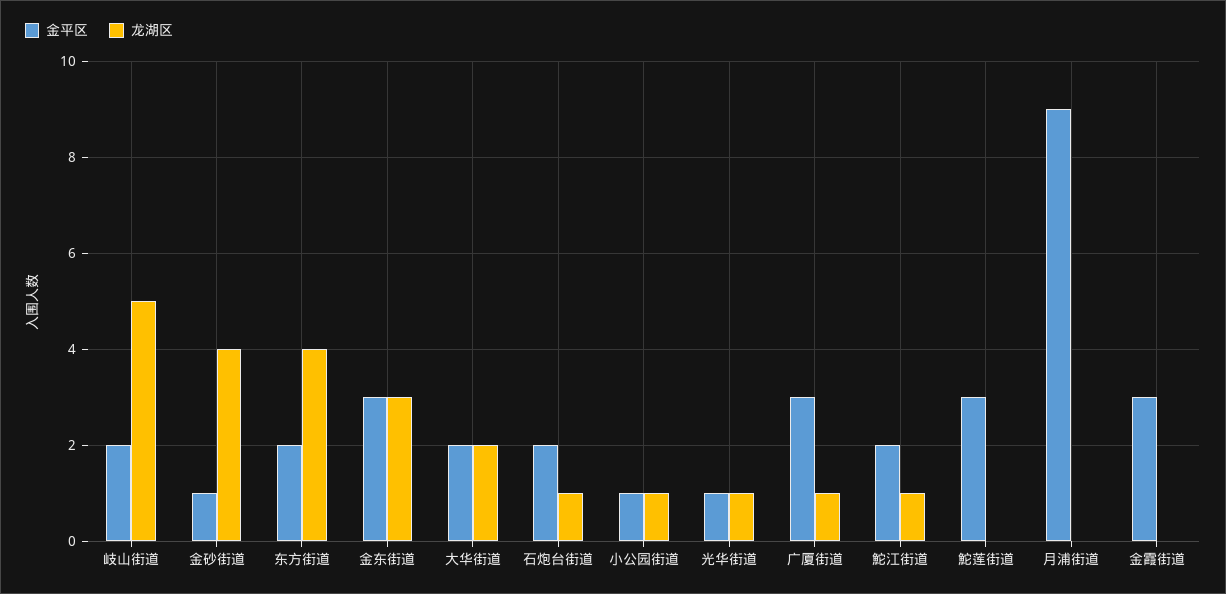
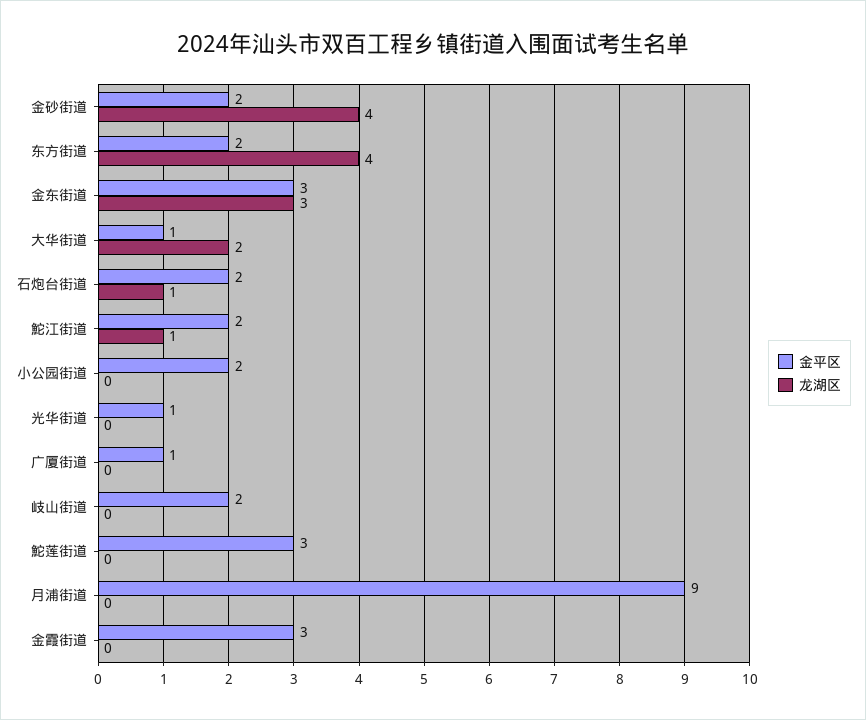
龙湖区, 岐山街道: 5 -> 0
金平区, 金砂街道: 1 -> 2
金平区, 大华街道: 2 -> 1
金平区, 小公园街道: 1 -> 2
龙湖区, 小公园街道: 1 -> 0
龙湖区, 光华街道: 1 -> 0
金平区, 广厦街道: 3 -> 1
龙湖区, 广厦街道: 1 -> 0

